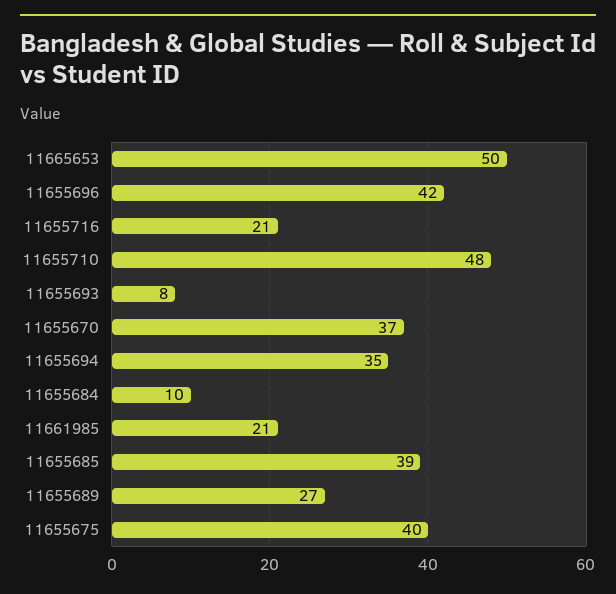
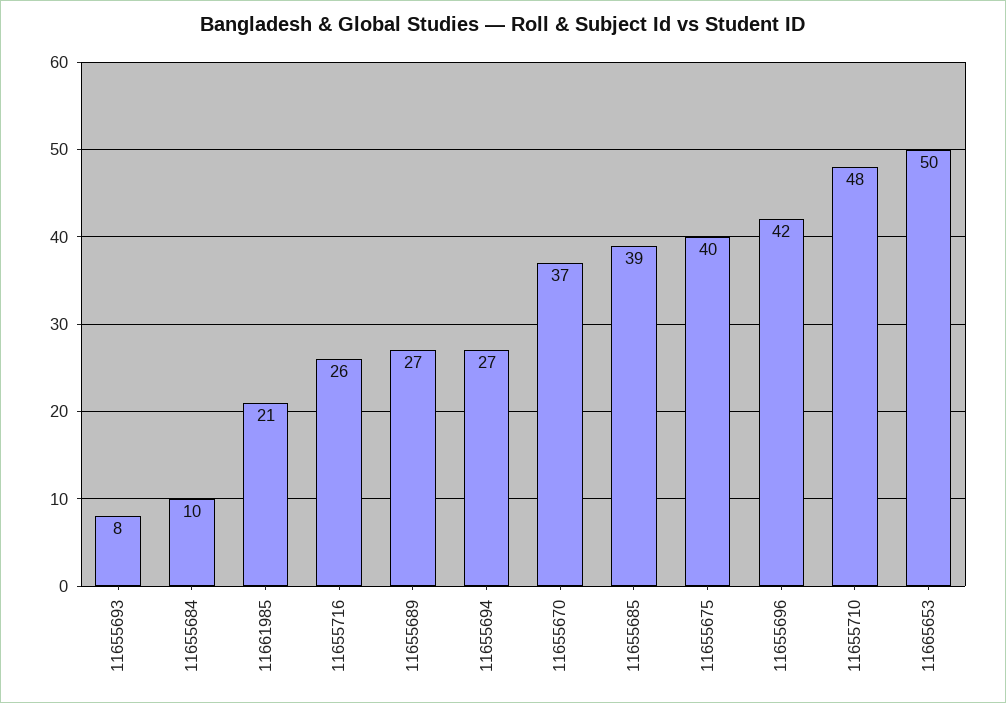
11655716: 21 -> 26
11655694: 35 -> 27

